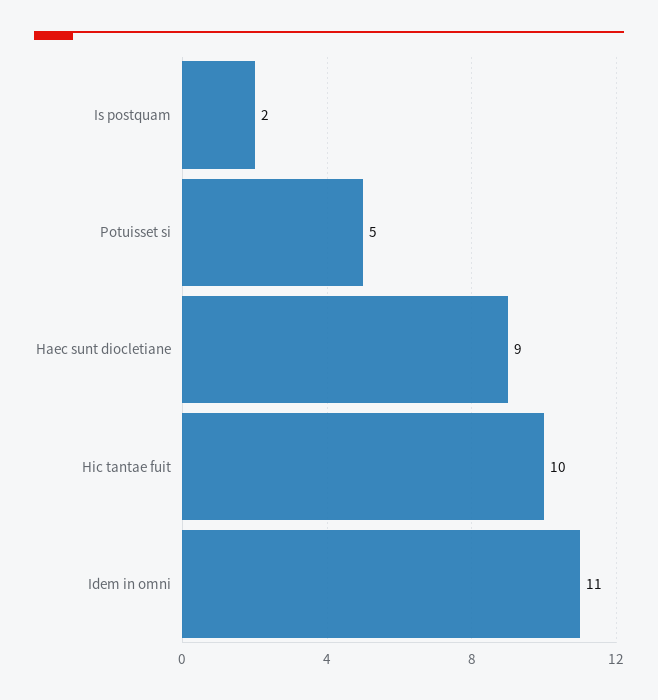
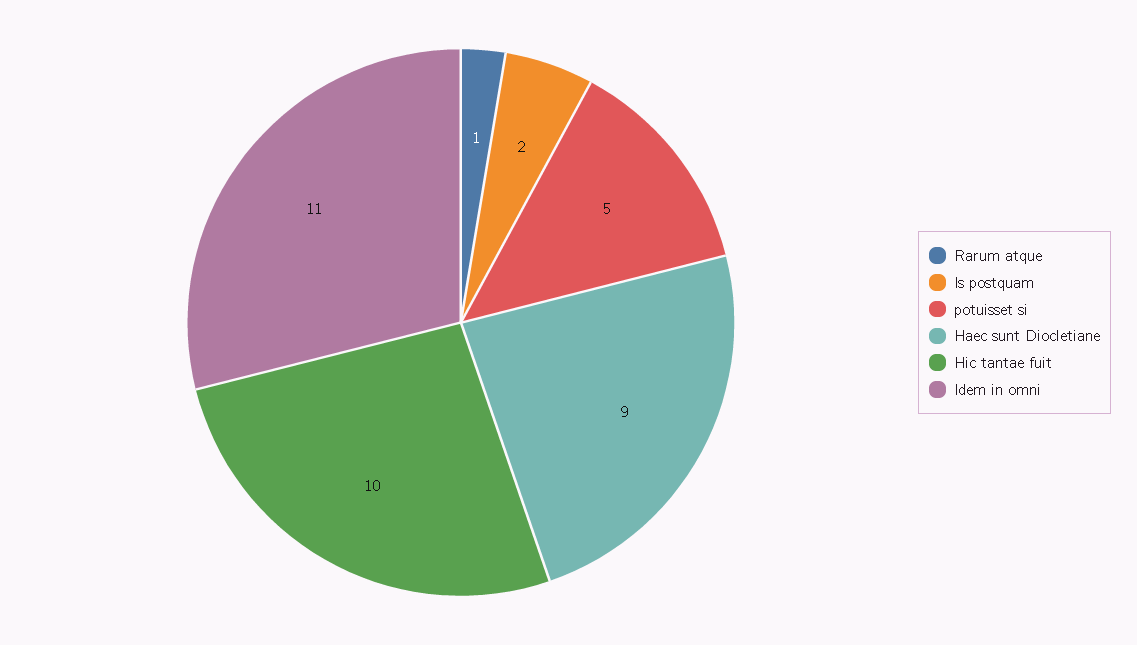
Rarum atque: none -> 1

